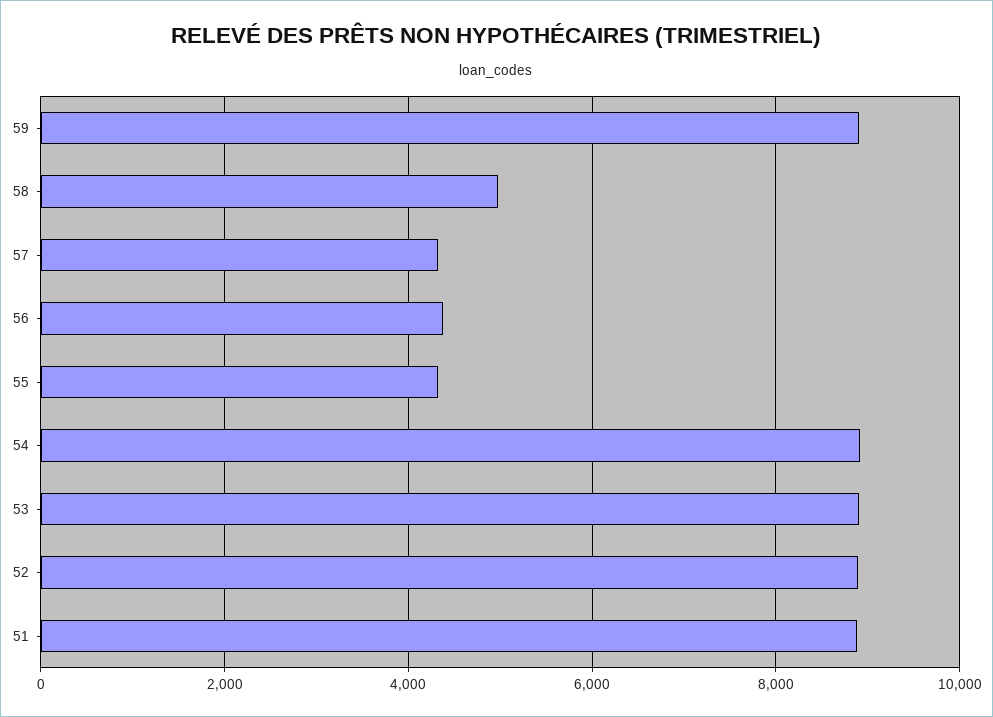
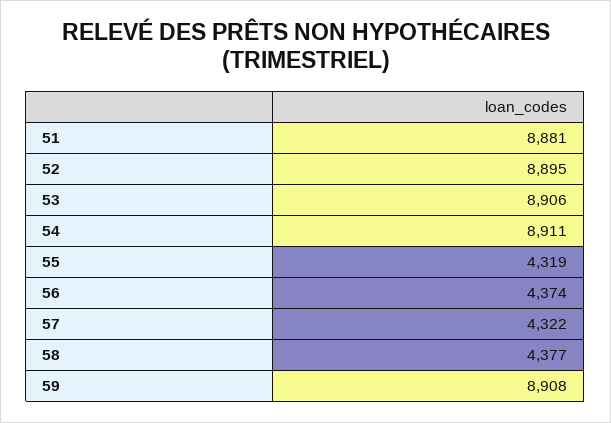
58: 5000 -> 4377

